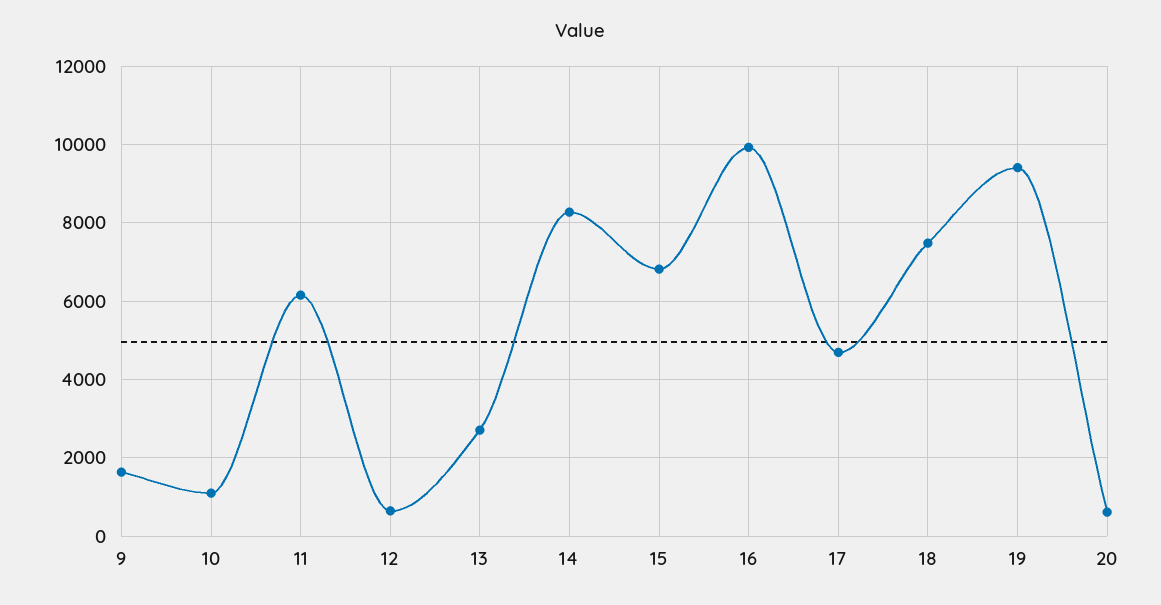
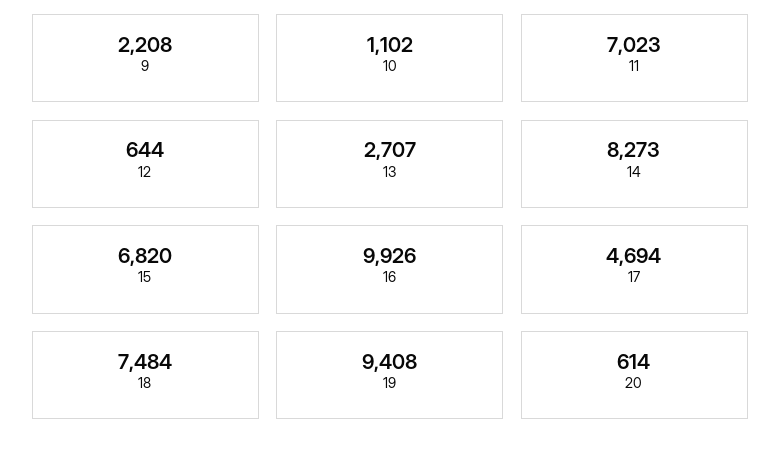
9: 1600 -> 2208
11: 6200 -> 7023

